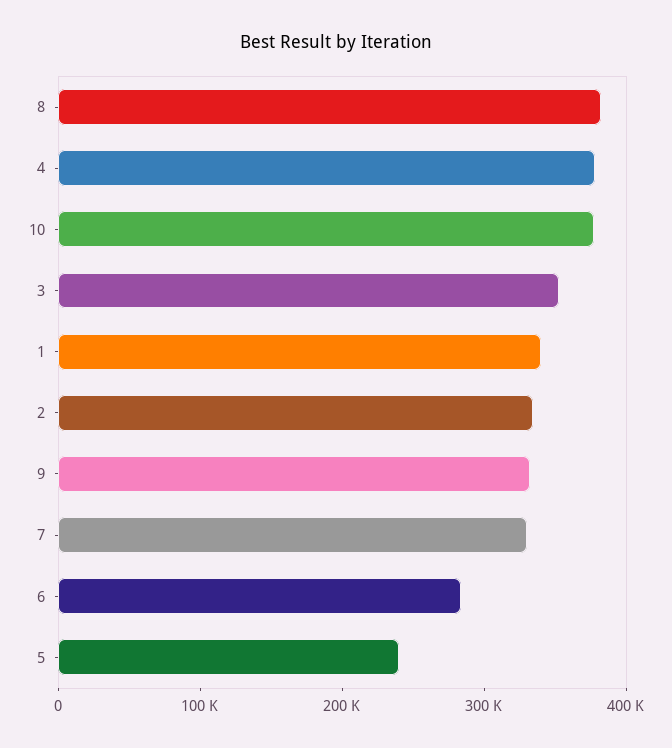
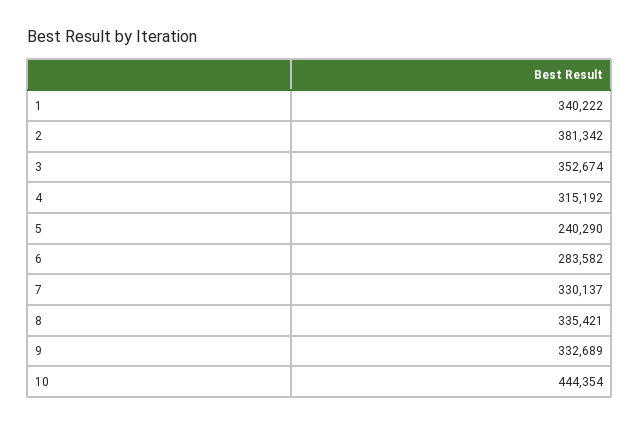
8: 380000 -> 335421
4: 380000 -> 315192
10: 380000 -> 444354
2: 340000 -> 381342

